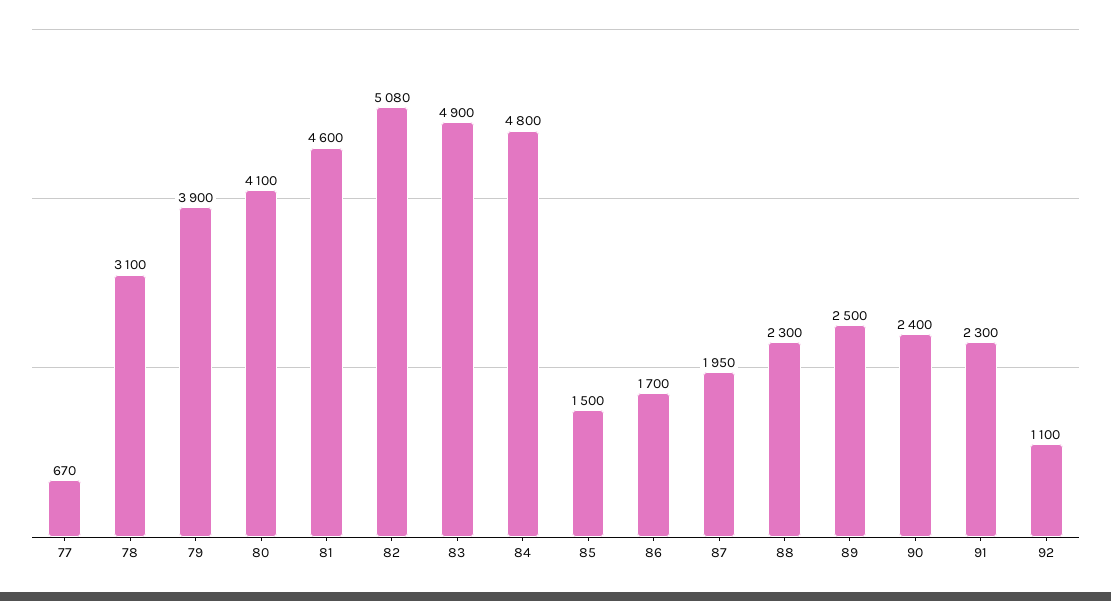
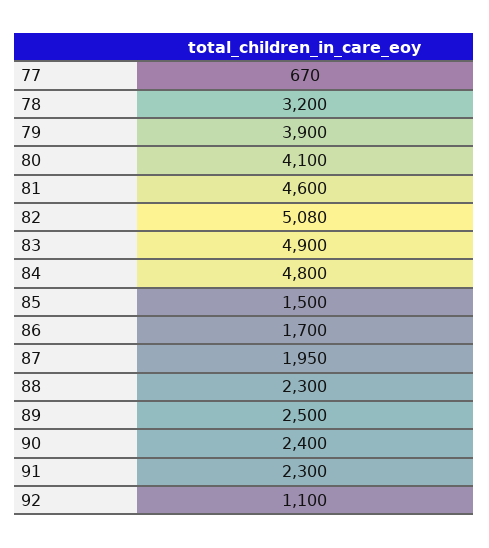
78: 3100 -> 3200

